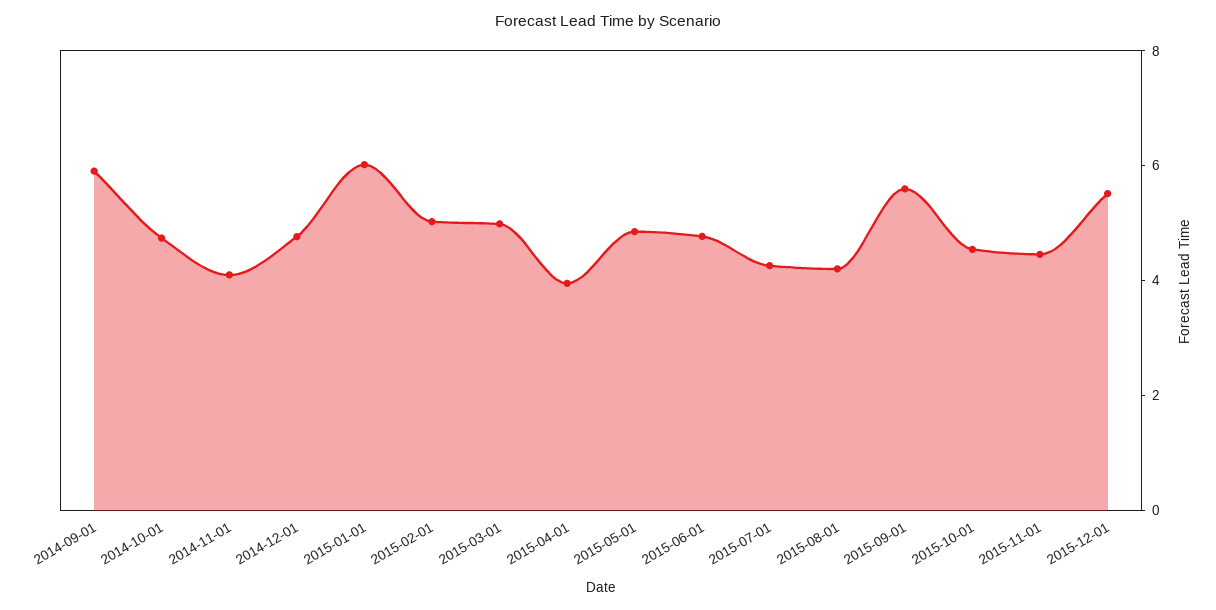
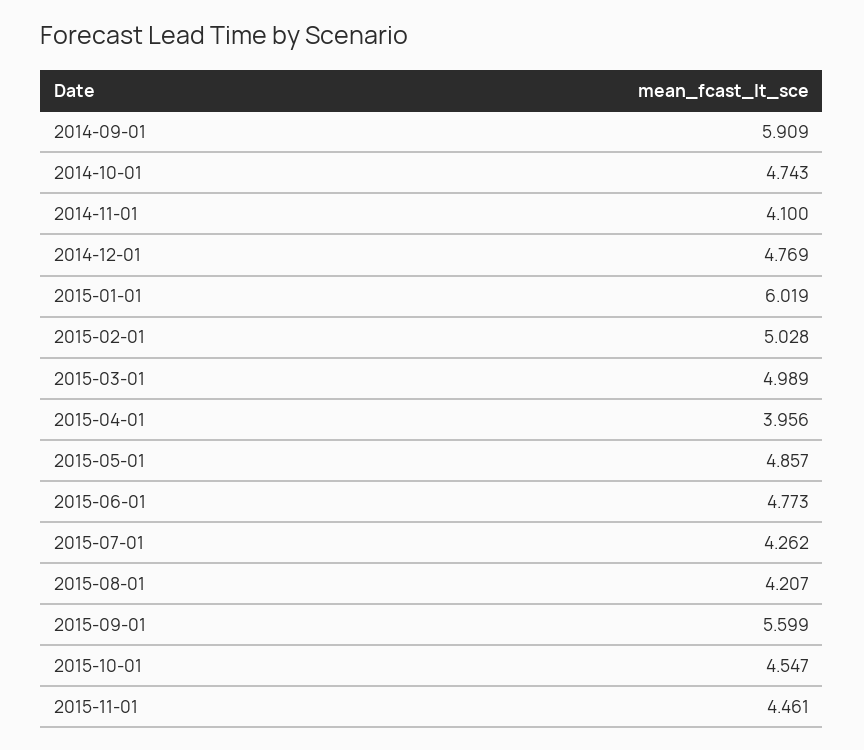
2015-12-01: 5.5 -> none

